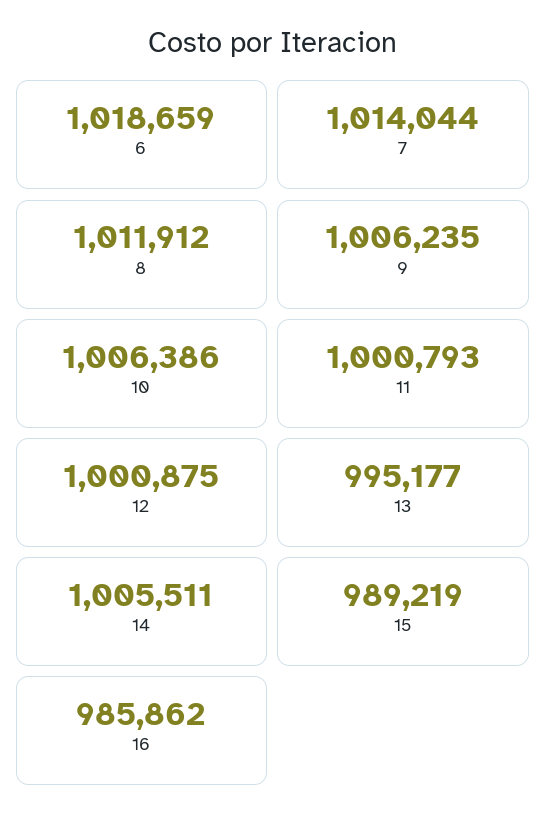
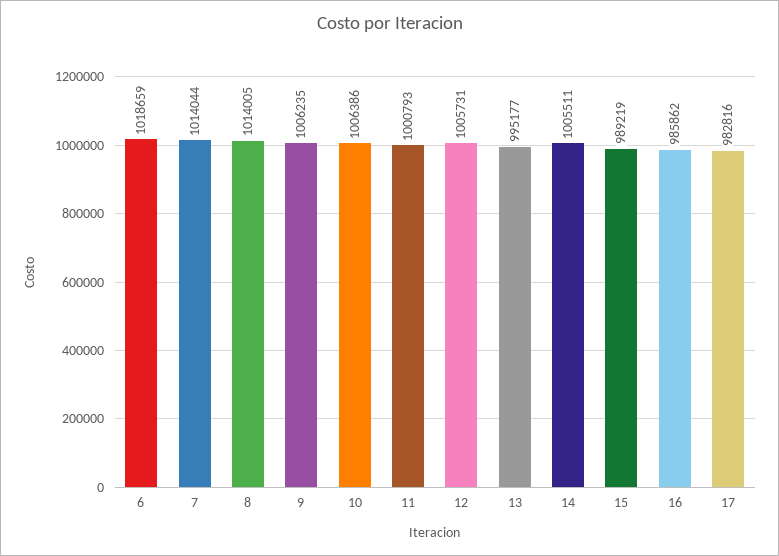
8: 1011912 -> 1014005
12: 1000875 -> 1005731
17: none -> 982816

